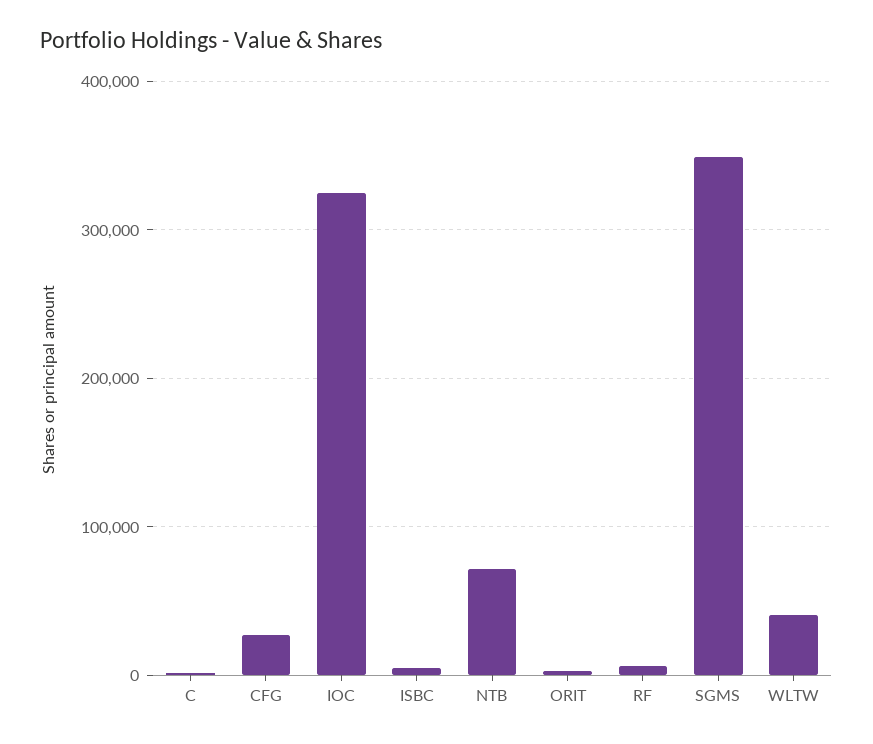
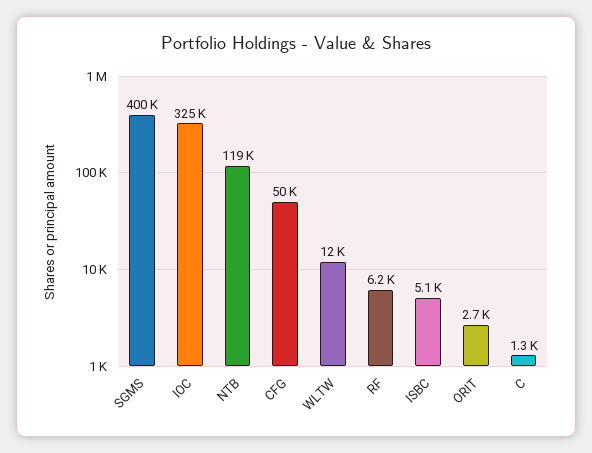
CFG: 30000 -> 50000
NTB: 70000 -> 119000
SGMS: 350000 -> 400000
WLTW: 40000 -> 12000

